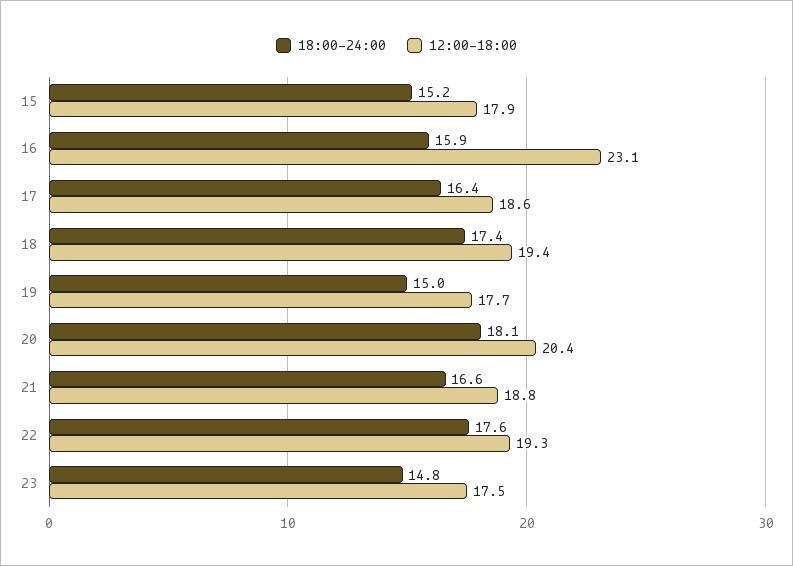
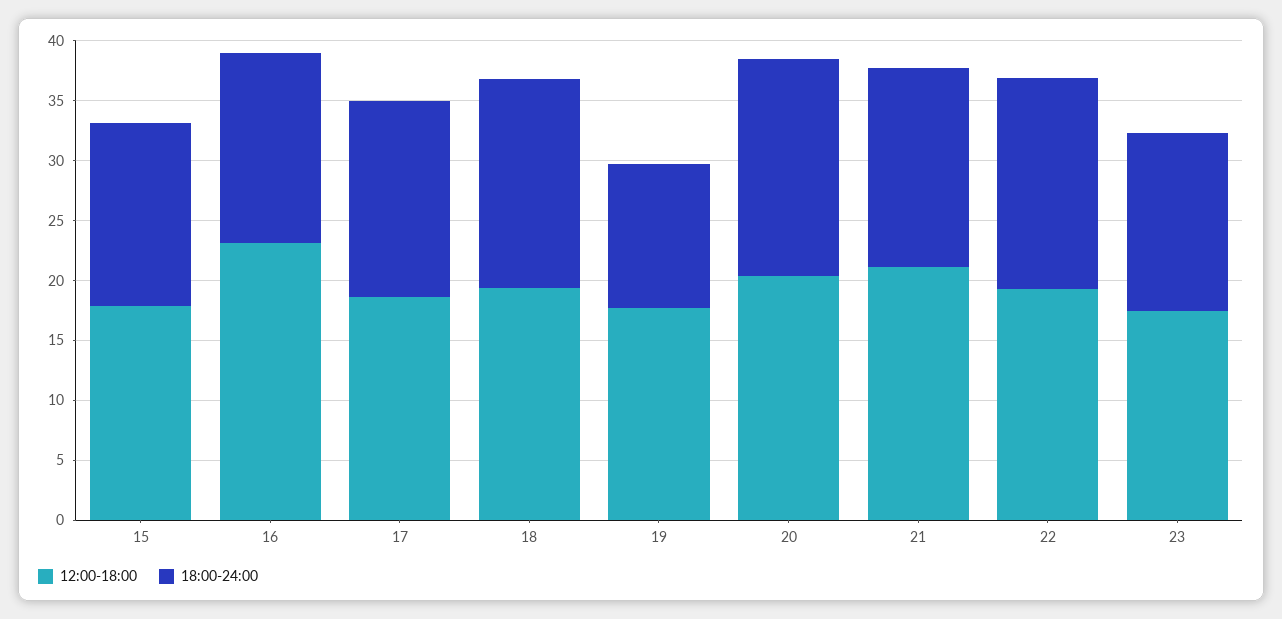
18:00-24:00, 19: 15 -> 12
12:00-18:00, 21: 18.8 -> 21

